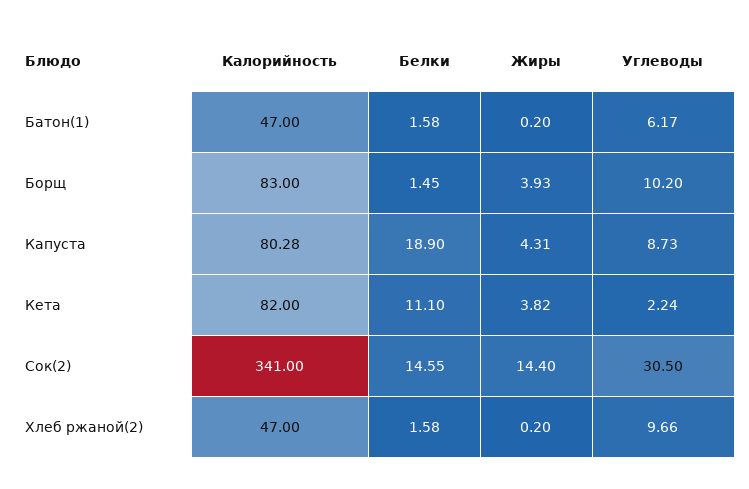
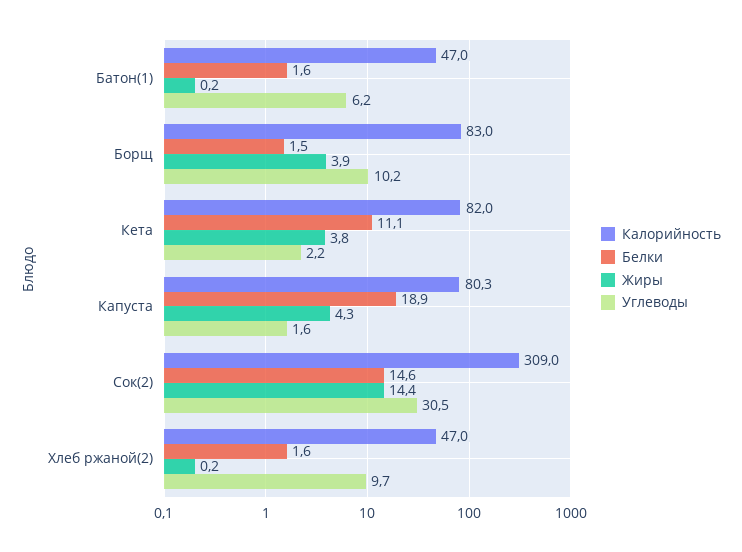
Углеводы, Капуста: 8.73 -> 1.6
Калорийность, Сок(2): 341 -> 309

